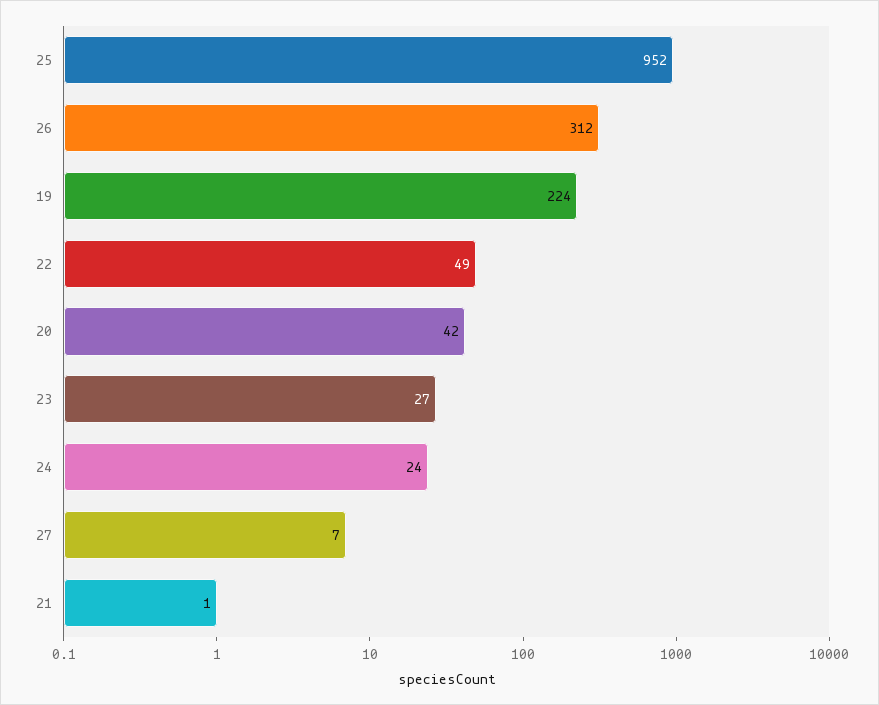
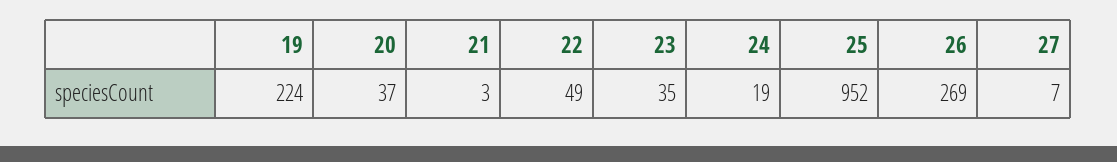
26: 312 -> 269
20: 42 -> 37
23: 27 -> 35
24: 24 -> 19
21: 1 -> 3

